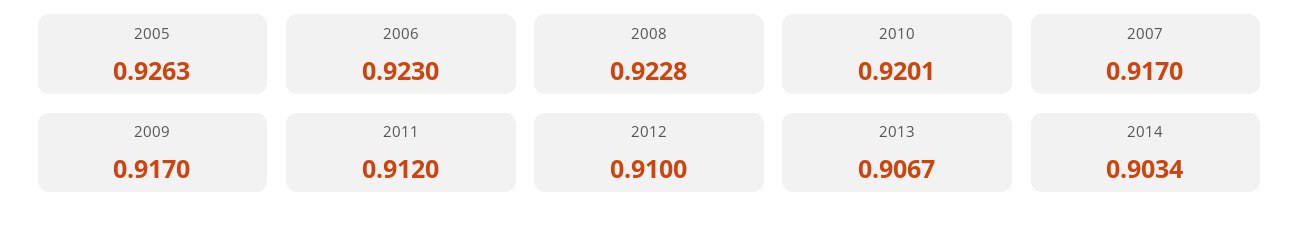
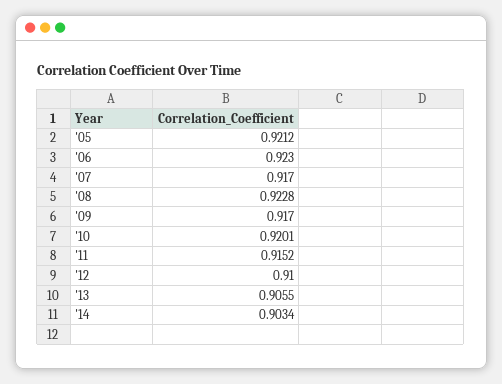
2005: 0.9263 -> 0.9212
2011: 0.912 -> 0.9152
2013: 0.9067 -> 0.9055

